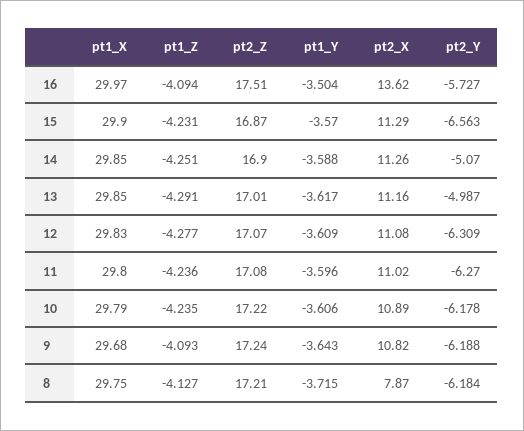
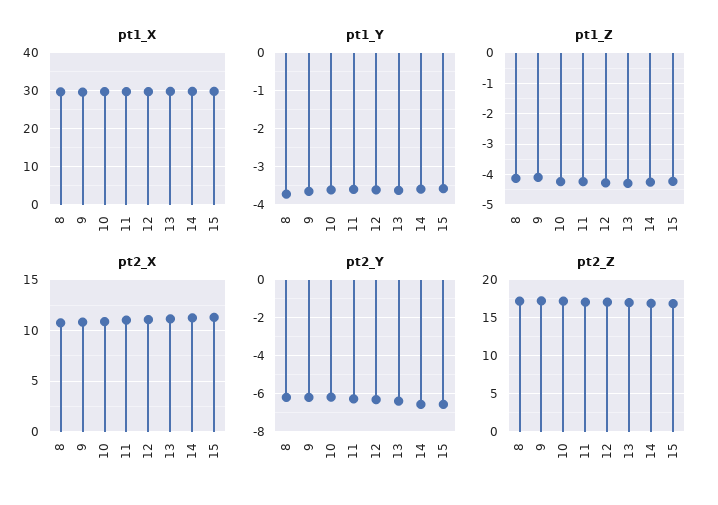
pt1_X, 16: 29.97 -> none
pt1_Z, 16: -4.094 -> none
pt2_Z, 16: 17.51 -> none
pt1_Y, 16: -3.504 -> none
pt2_X, 16: 13.62 -> none
pt2_Y, 16: -5.727 -> none
pt2_Y, 14: -5.07 -> -6.5
pt2_Y, 13: -4.987 -> -6.5
pt2_X, 8: 7.87 -> 11

